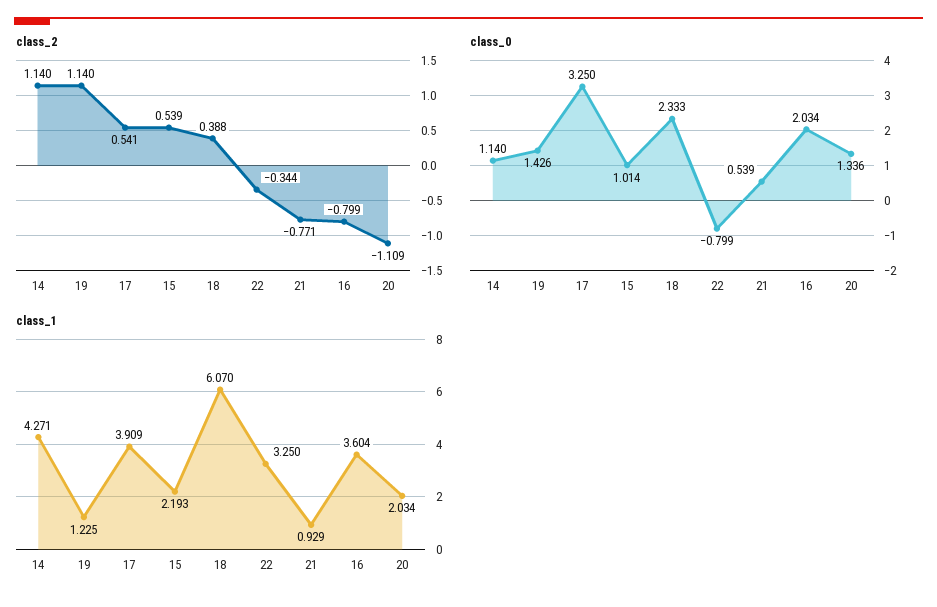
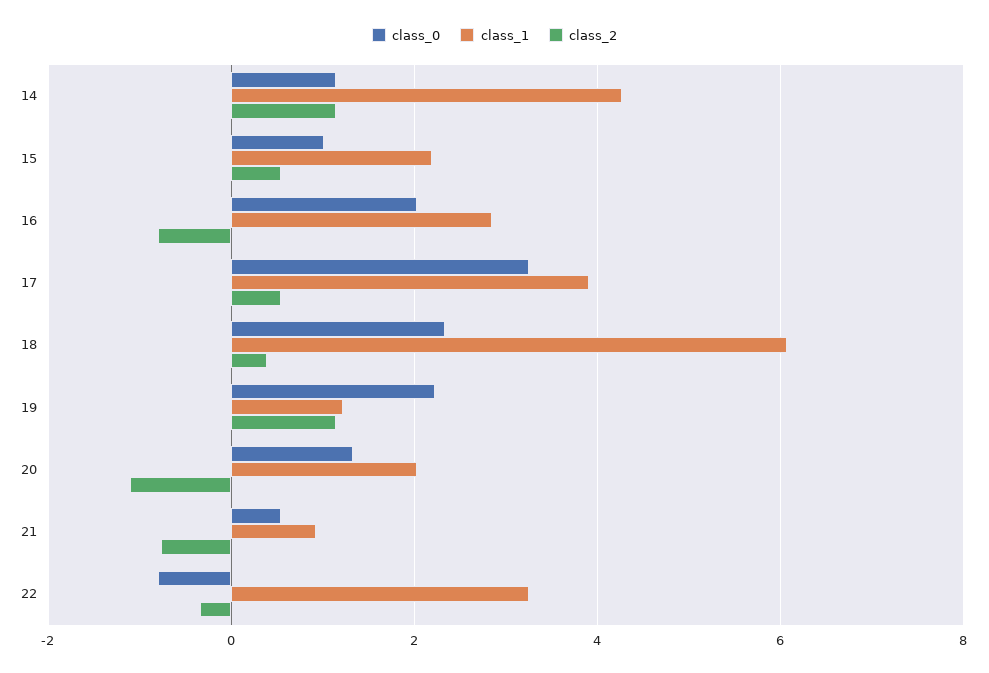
class_0, 19: 1.426 -> 2.2
class_1, 16: 3.604 -> 2.8

